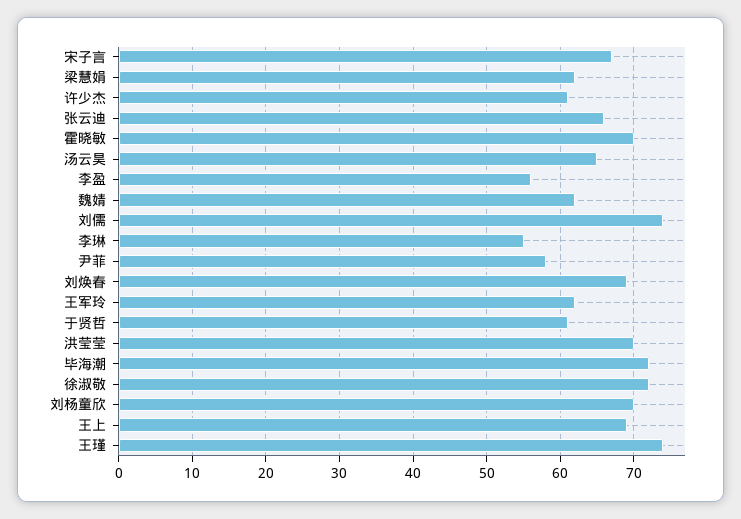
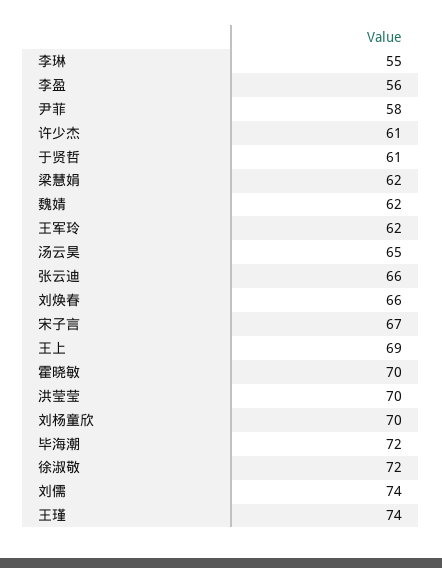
刘焕春: 69 -> 66

